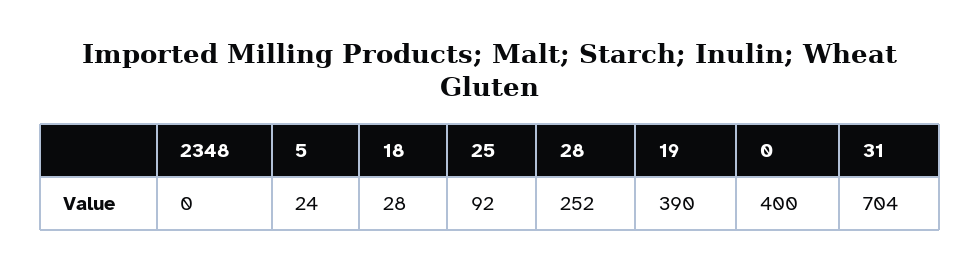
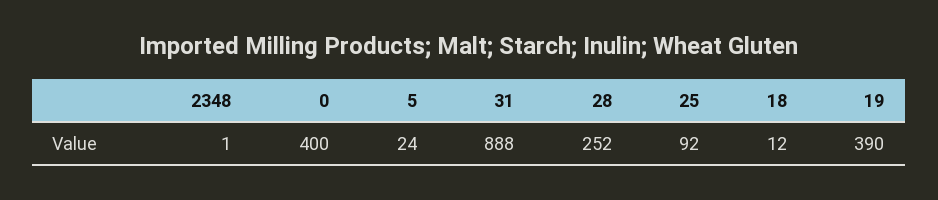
2348: 0 -> 1
18: 28 -> 12
31: 704 -> 888

